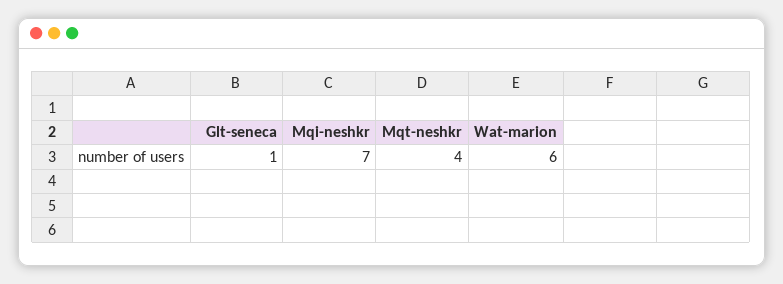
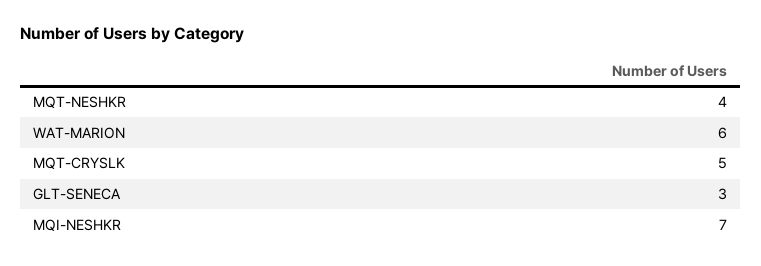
Glt-seneca: 1 -> 3
MQT-CRYSLK: none -> 5

